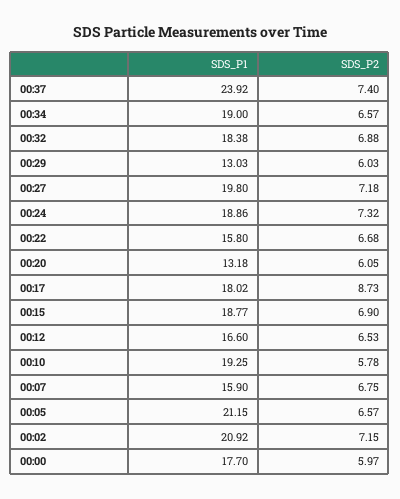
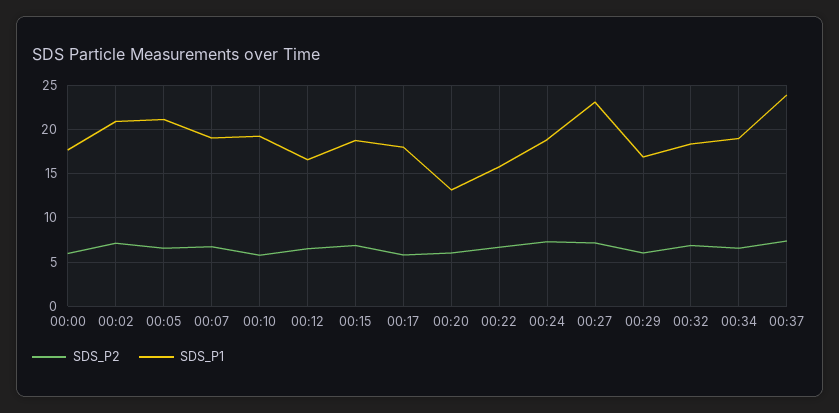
SDS_P1, 00:29: 13.03 -> 17
SDS_P1, 00:27: 19.8 -> 23
SDS_P2, 00:17: 8.73 -> 6
SDS_P1, 00:07: 15.9 -> 19

